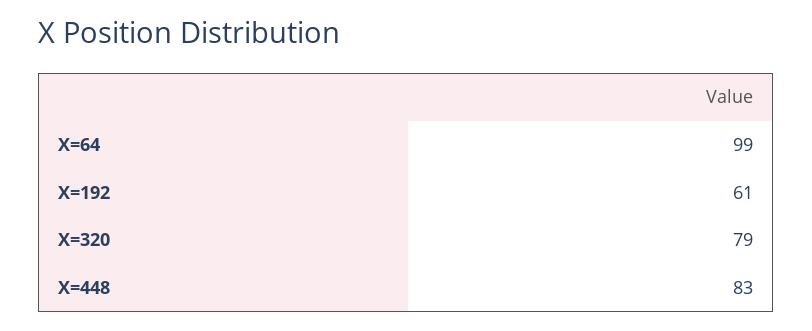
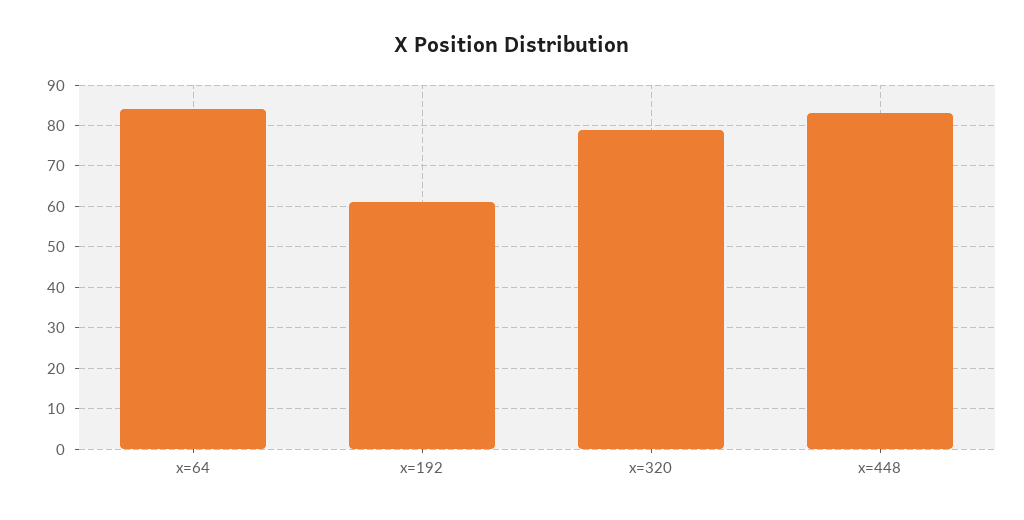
X=64: 99 -> 85

